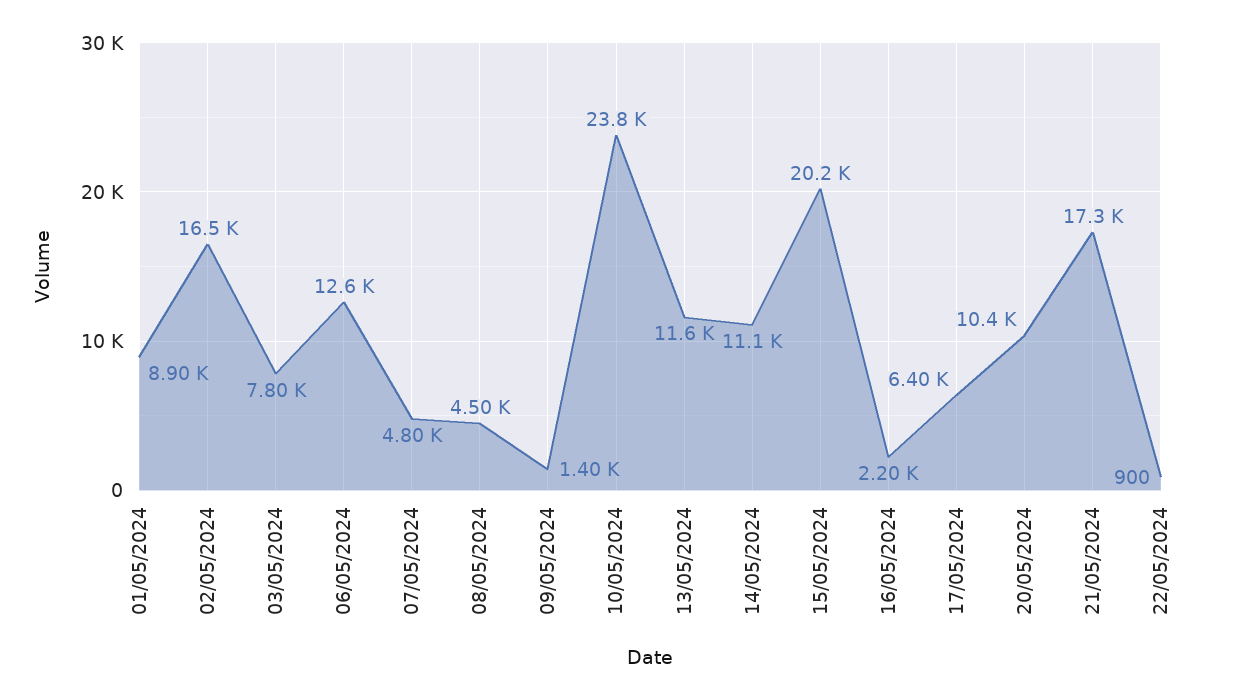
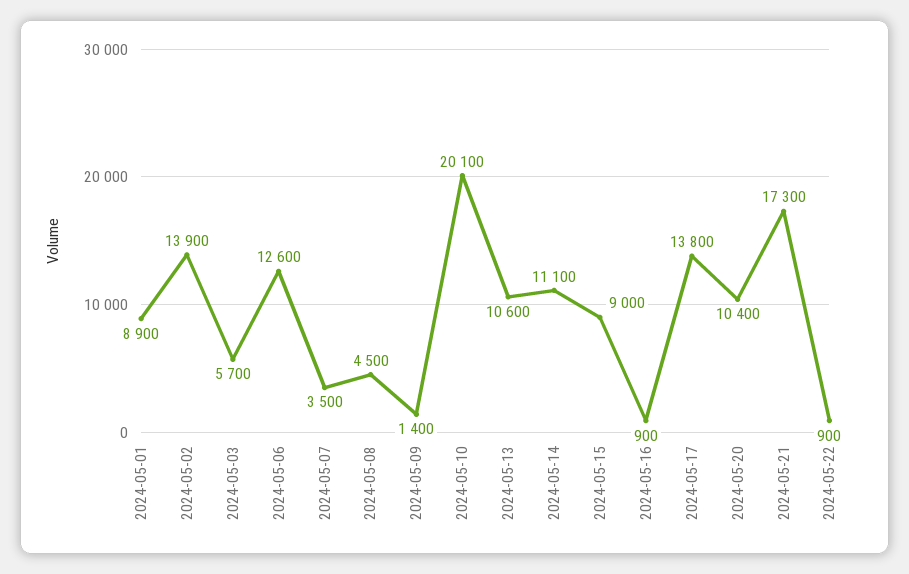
02/05/2024: 16500 -> 13900
03/05/2024: 7800 -> 5700
07/05/2024: 4800 -> 3500
10/05/2024: 23800 -> 20100
13/05/2024: 11600 -> 10600
15/05/2024: 20200 -> 9000
16/05/2024: 2200 -> 900
17/05/2024: 6400 -> 13800

